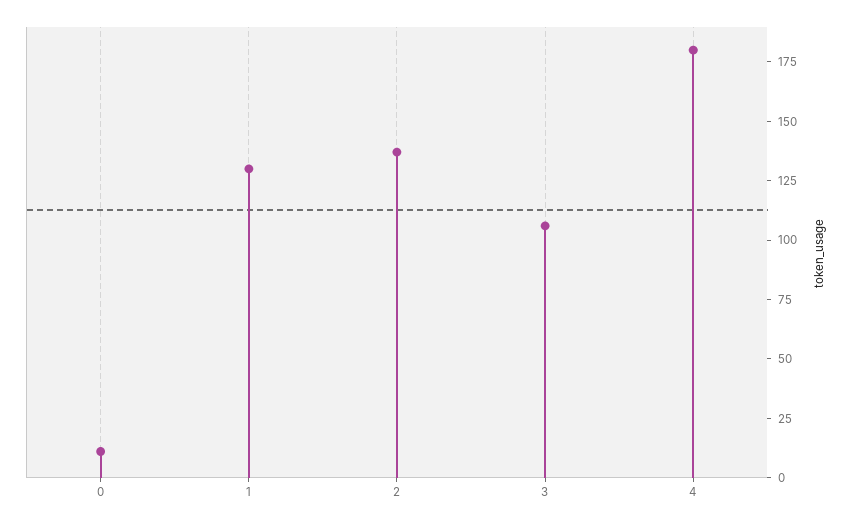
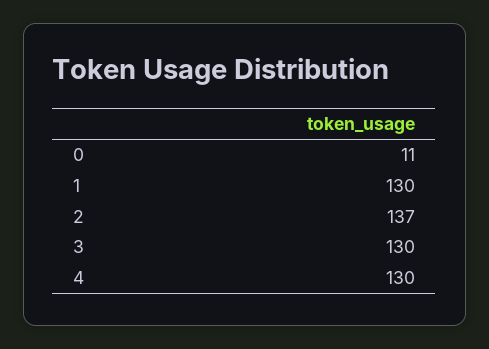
3: 105 -> 130
4: 180 -> 130

